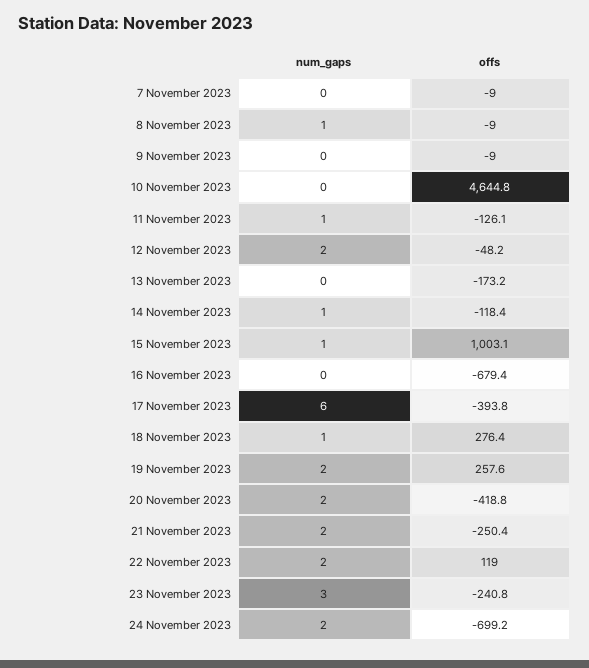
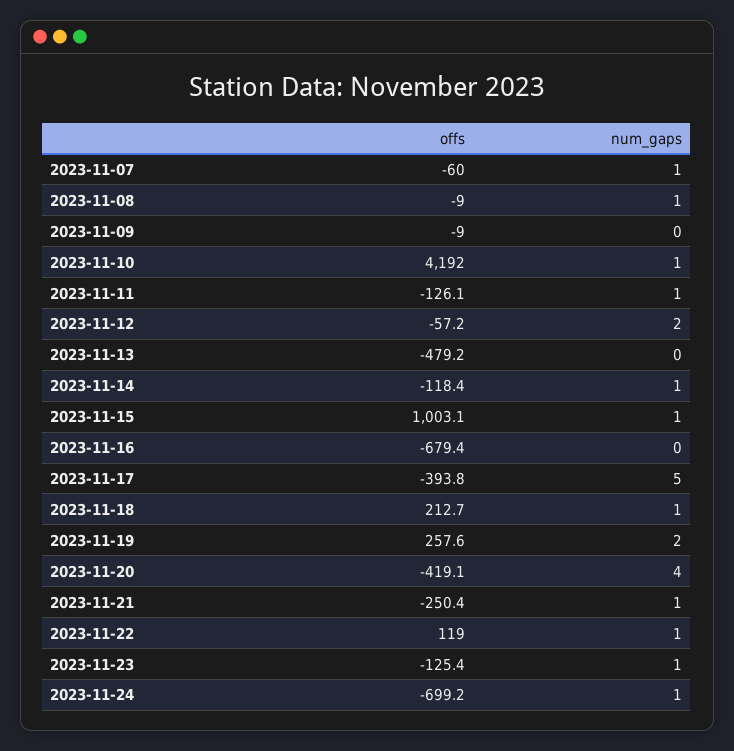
num_gaps, 7 November 2023: 0 -> 1
offs, 7 November 2023: -9 -> -60
num_gaps, 10 November 2023: 0 -> 1
offs, 10 November 2023: 4644.8 -> 4192
offs, 12 November 2023: -48.2 -> -57.2
offs, 13 November 2023: -173.2 -> -479.2
num_gaps, 17 November 2023: 6 -> 5
offs, 18 November 2023: 276.4 -> 212.7
num_gaps, 20 November 2023: 2 -> 4
offs, 20 November 2023: -418.8 -> -419.1
num_gaps, 21 November 2023: 2 -> 1
num_gaps, 22 November 2023: 2 -> 1
num_gaps, 23 November 2023: 3 -> 1
offs, 23 November 2023: -240.8 -> -125.4
num_gaps, 24 November 2023: 2 -> 1

